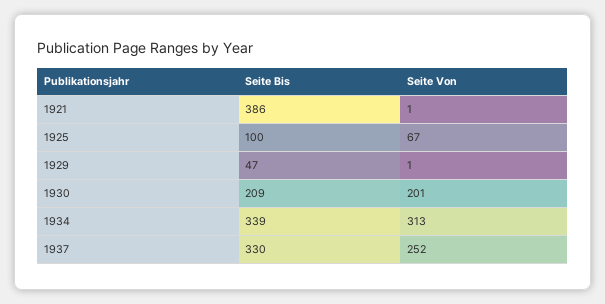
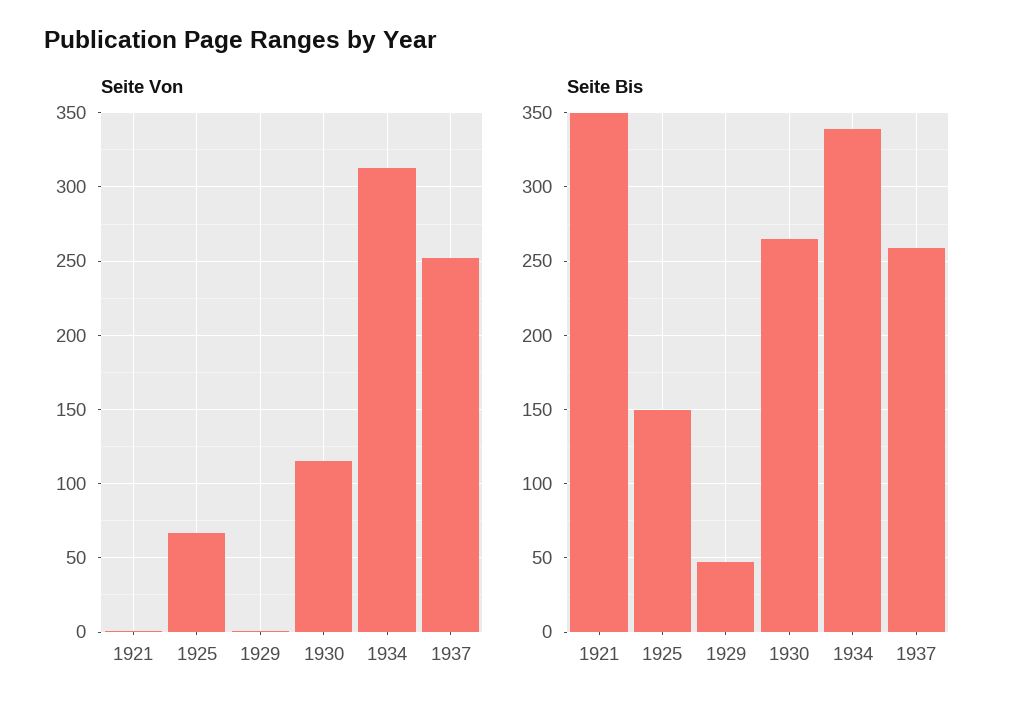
Seite Bis, 1921: 386 -> 350
Seite Bis, 1925: 100 -> 150
Seite Bis, 1930: 209 -> 265
Seite Von, 1930: 201 -> 115
Seite Bis, 1937: 330 -> 260

